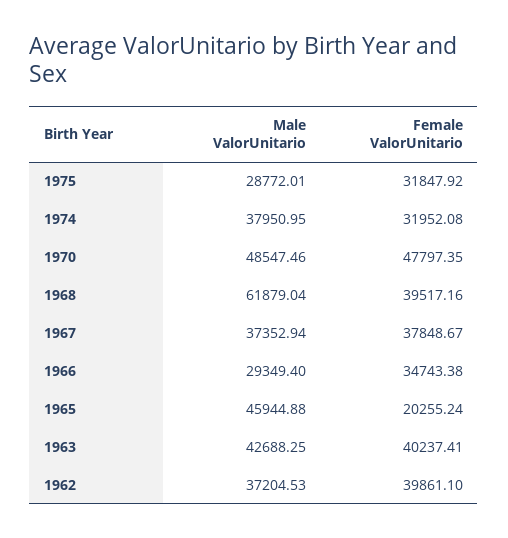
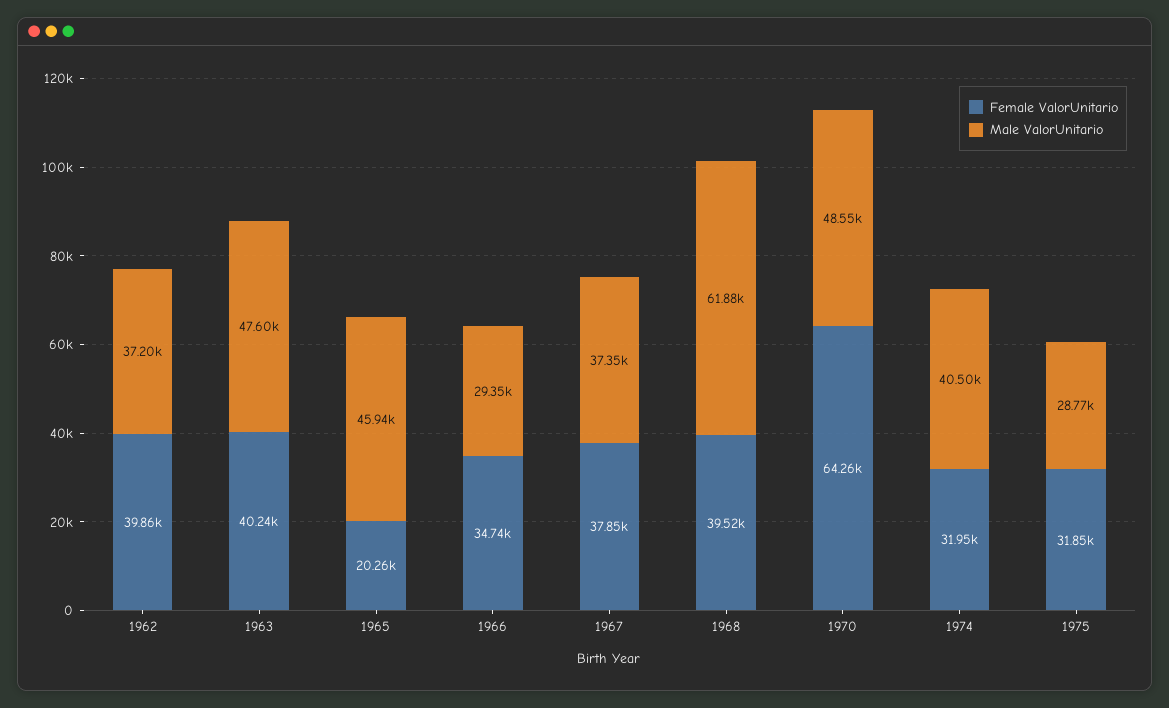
Male ValorUnitario, 1974: 37950.95 -> 40500
Female ValorUnitario, 1970: 47797.35 -> 64260
Male ValorUnitario, 1963: 42688.25 -> 47600

